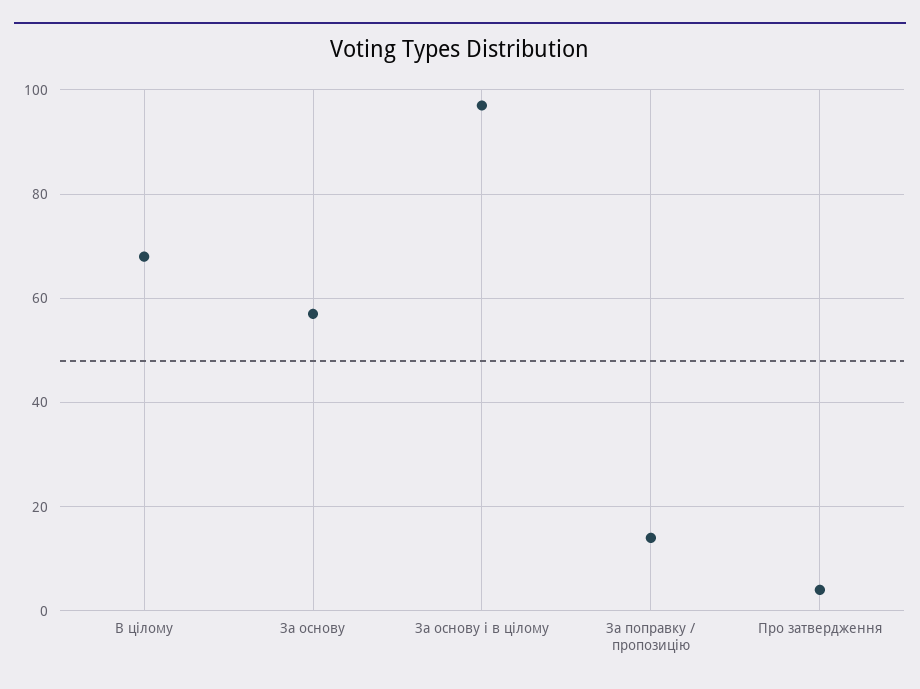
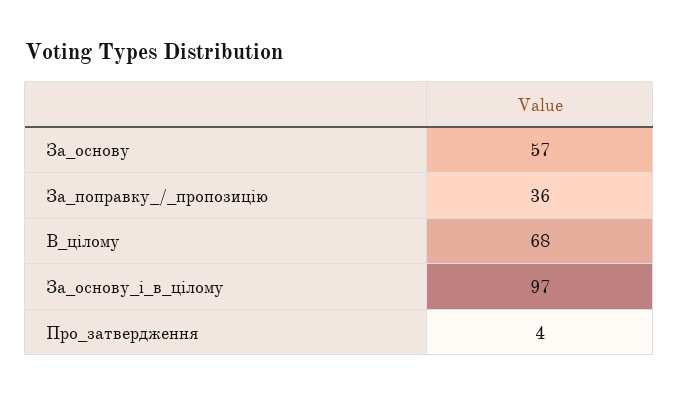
За поправку / пропозицію: 15 -> 36

